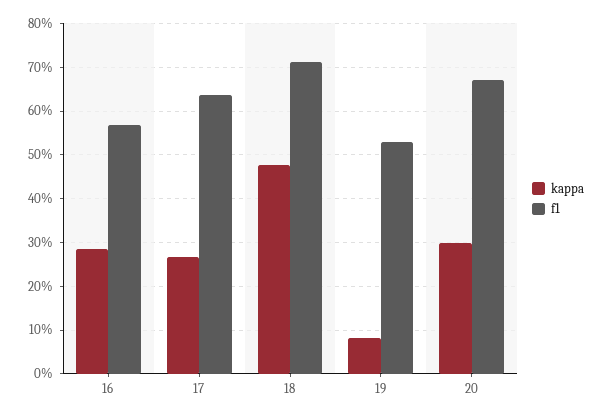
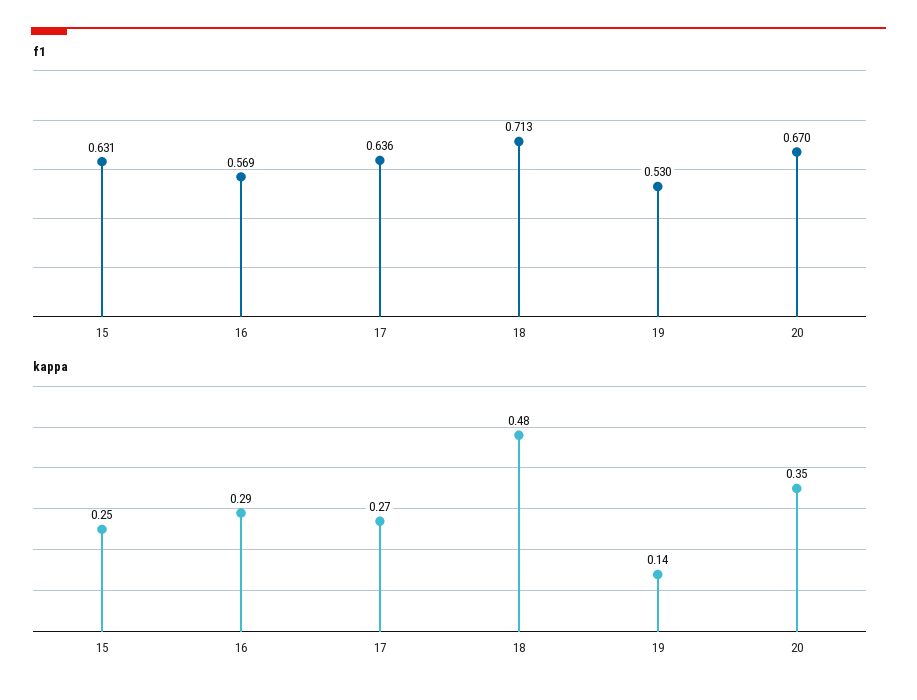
kappa, 19: 0.08 -> 0.14
kappa, 20: 0.3 -> 0.35
f1, 15: none -> 0.631
kappa, 15: none -> 0.25

